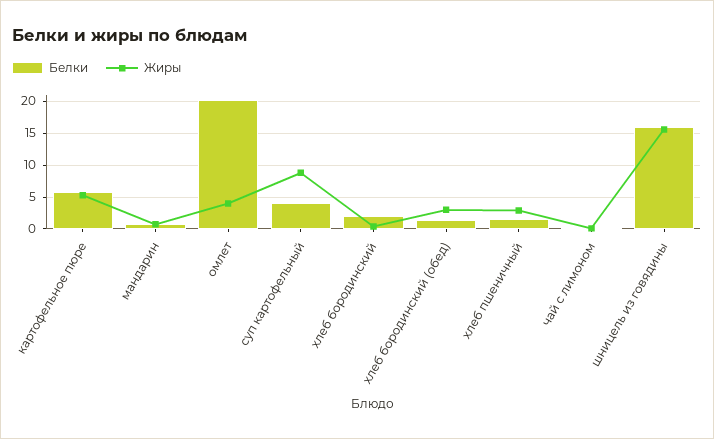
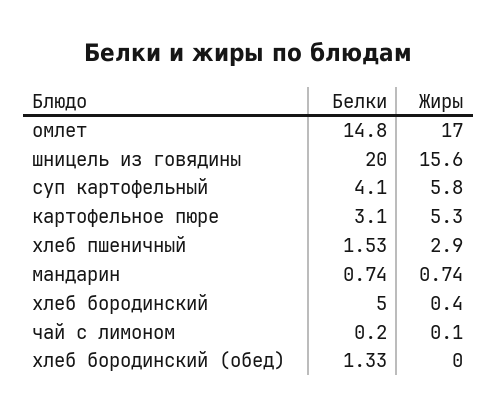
Белки, картофельное пюре: 6 -> 3.1
Белки, омлет: 20 -> 14.8
Жиры, омлет: 4 -> 17
Жиры, суп картофельный: 9 -> 5.8
Белки, хлеб бородинский: 2 -> 5
Жиры, хлеб бородинский (обед): 3 -> 0
Белки, шницель из говядины: 16 -> 20

